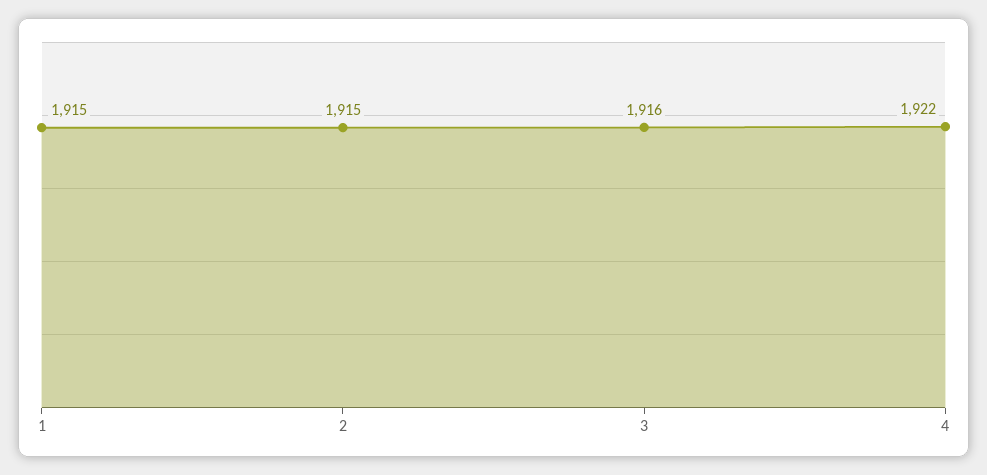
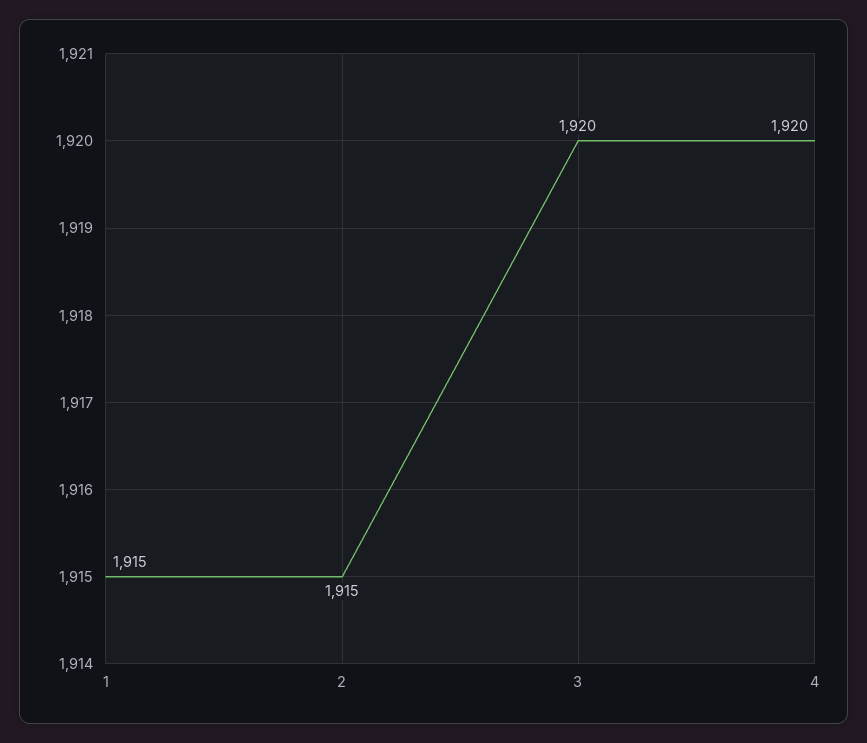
3: 1916 -> 1920
4: 1922 -> 1920

